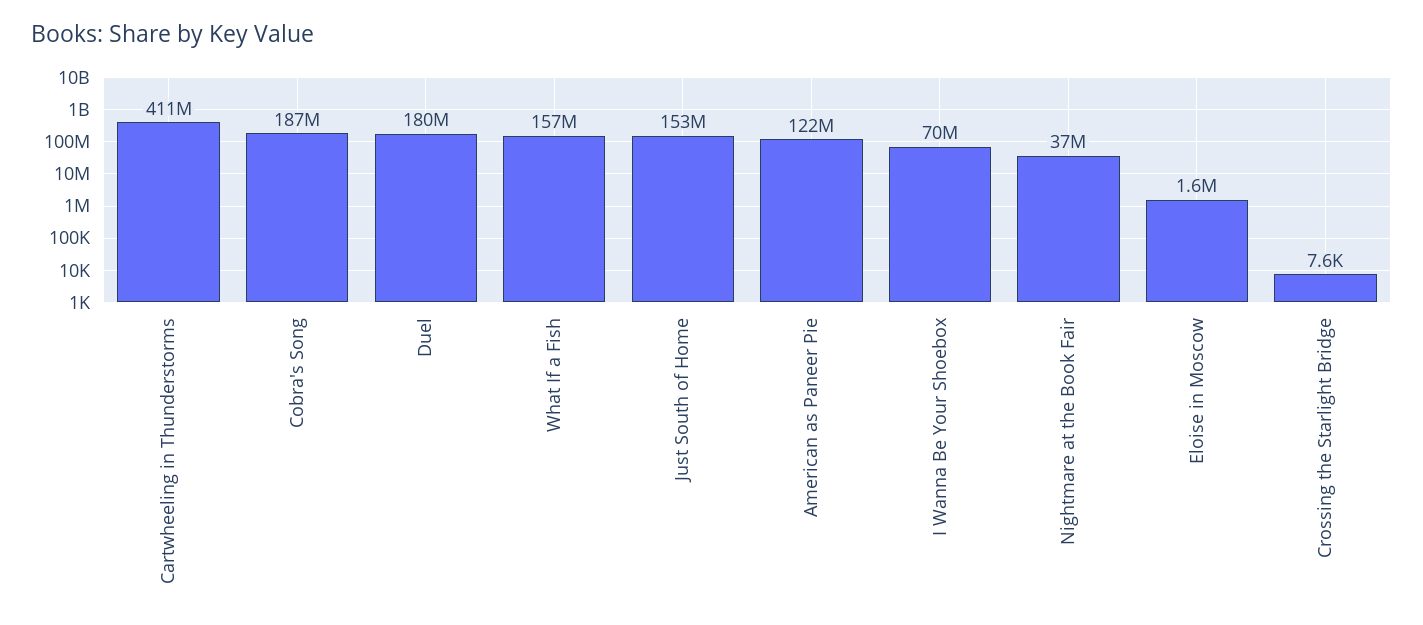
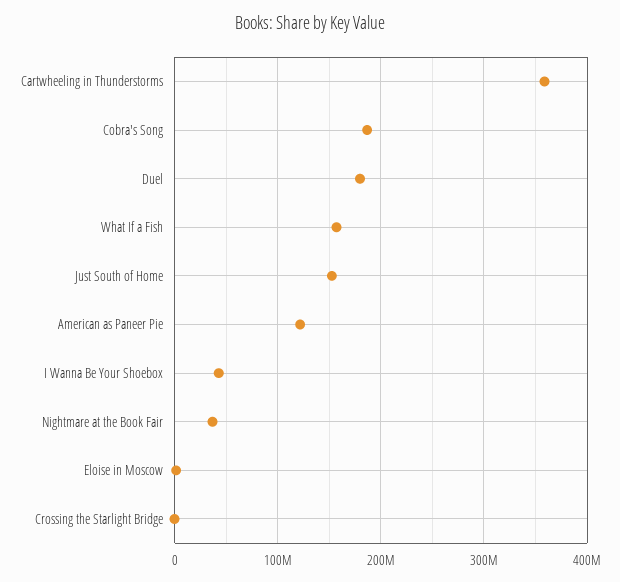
Cartwheeling in Thunderstorms: 411000000 -> 360000000
I Wanna Be Your Shoebox: 70000000 -> 40000000

